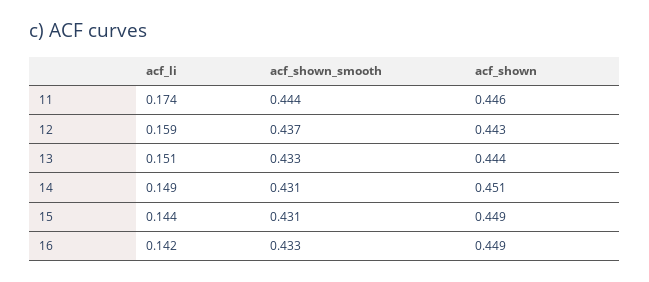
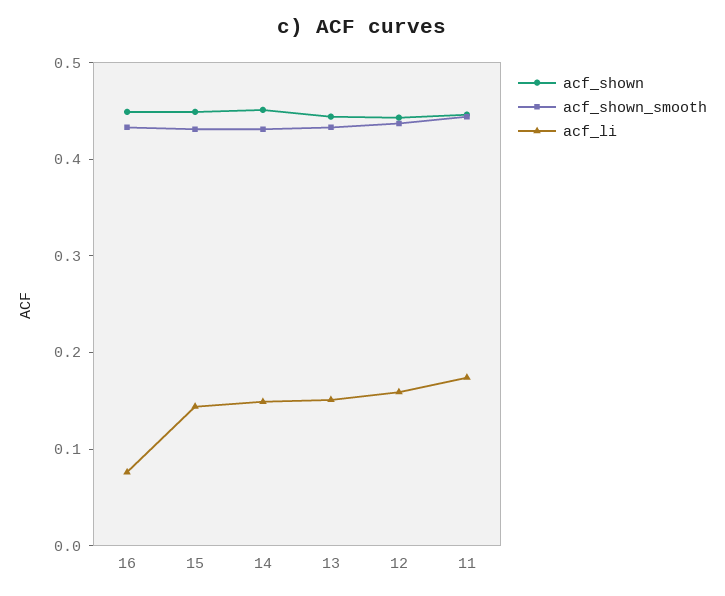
acf_li, 16: 0.142 -> 0.08

